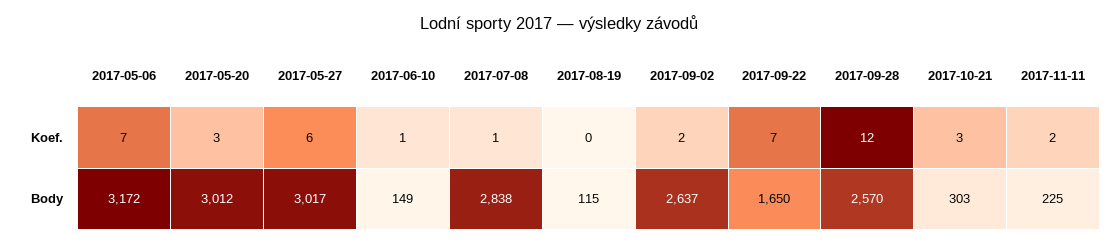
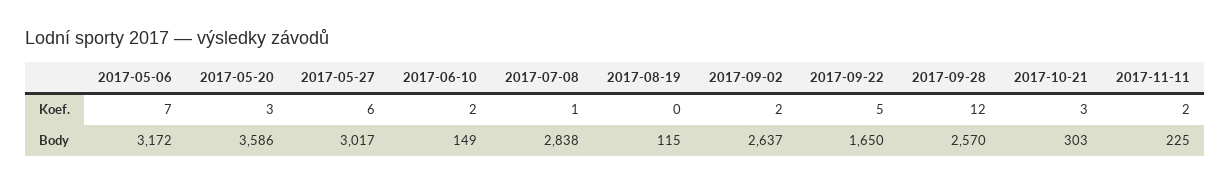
2017-06-10, Koef.: 1 -> 2
2017-09-22, Koef.: 7 -> 5
2017-05-20, Body: 3012 -> 3586

